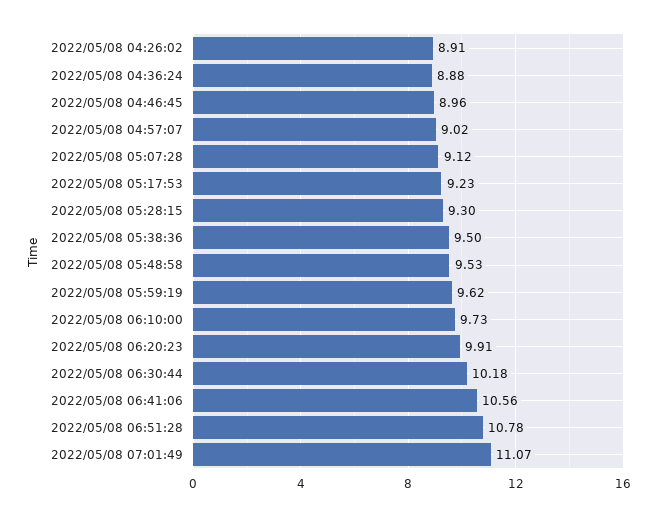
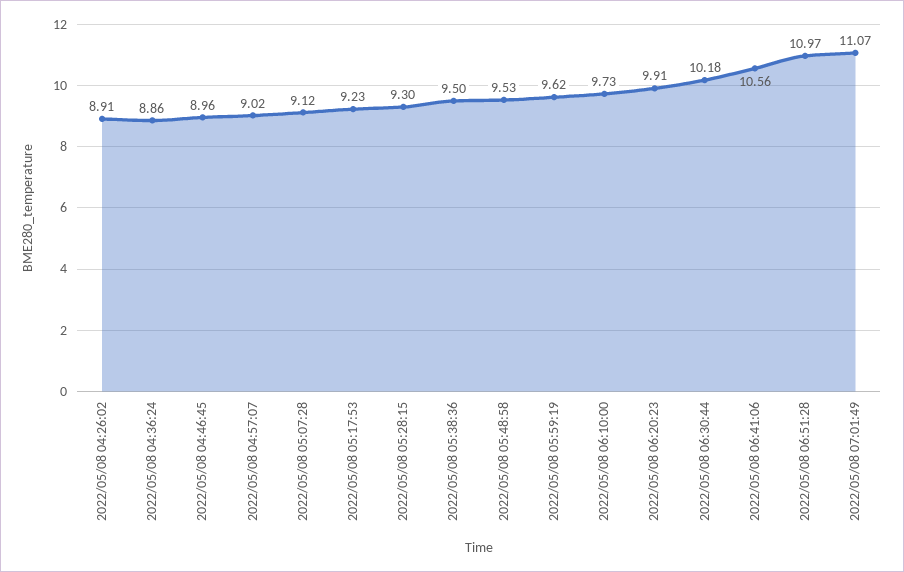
2022/05/08 04:36:24: 8.88 -> 8.86
2022/05/08 06:51:28: 10.78 -> 10.97

